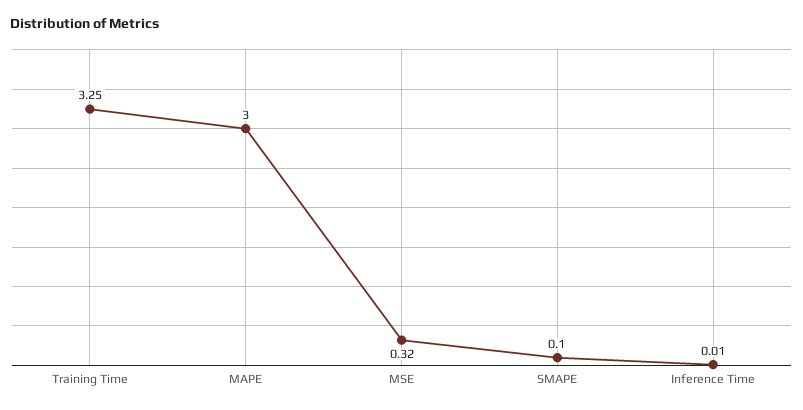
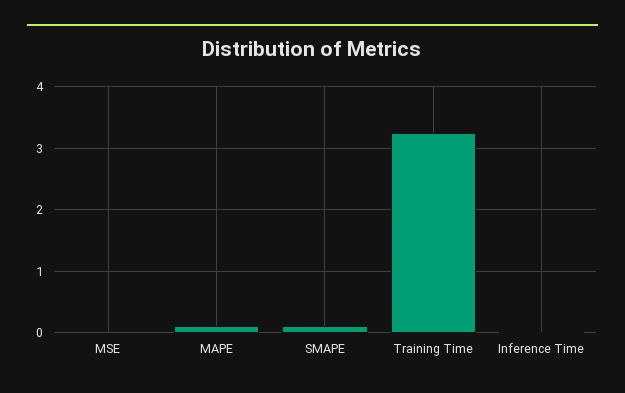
MAPE: 3 -> 0.1
MSE: 0.32 -> 0

